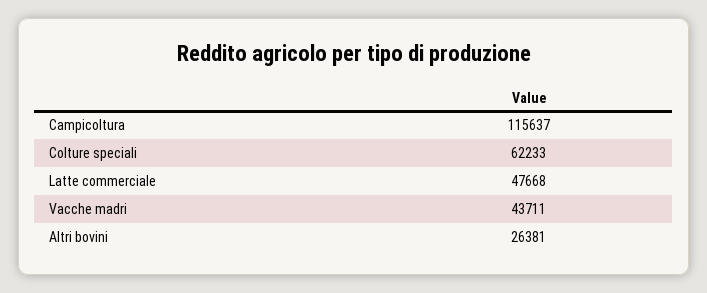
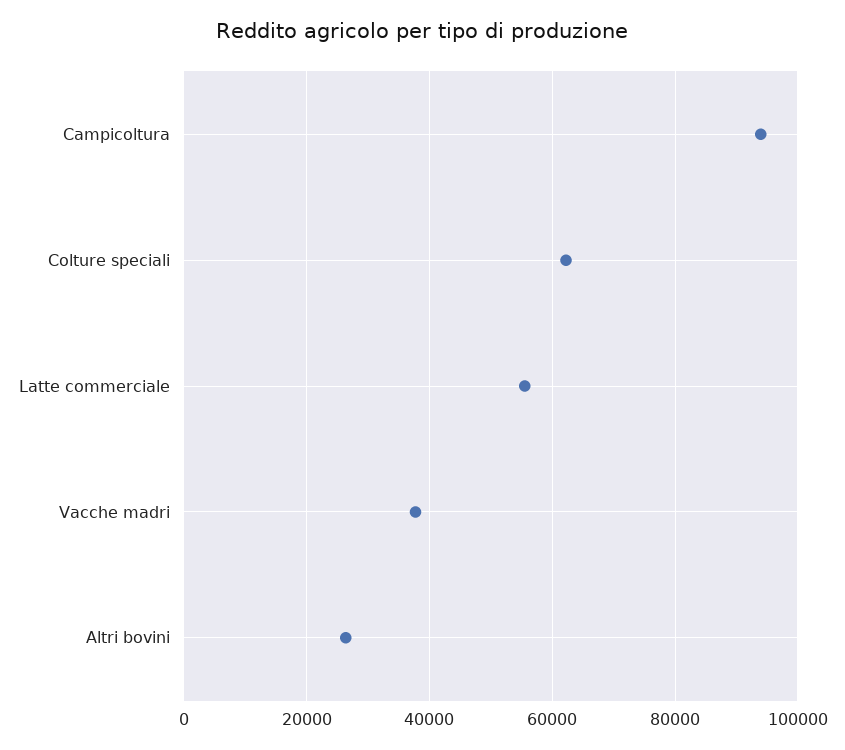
Campicoltura: 115637 -> 94000
Latte commerciale: 47668 -> 56000
Vacche madri: 43711 -> 38000

